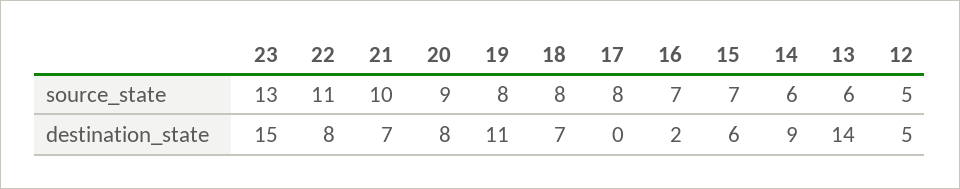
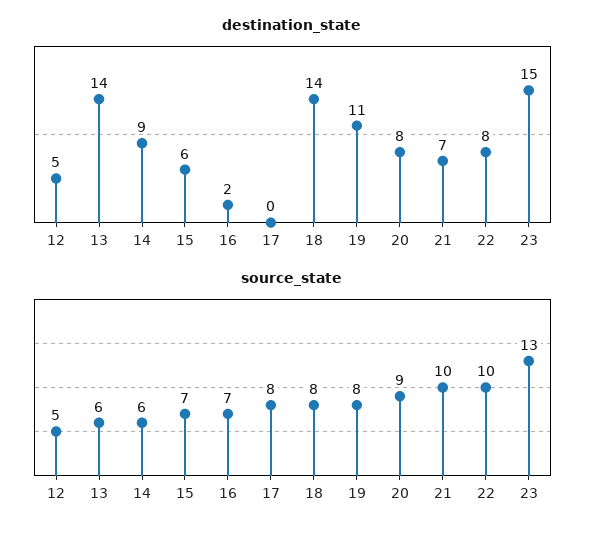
source_state, 22: 11 -> 10
destination_state, 18: 7 -> 14

